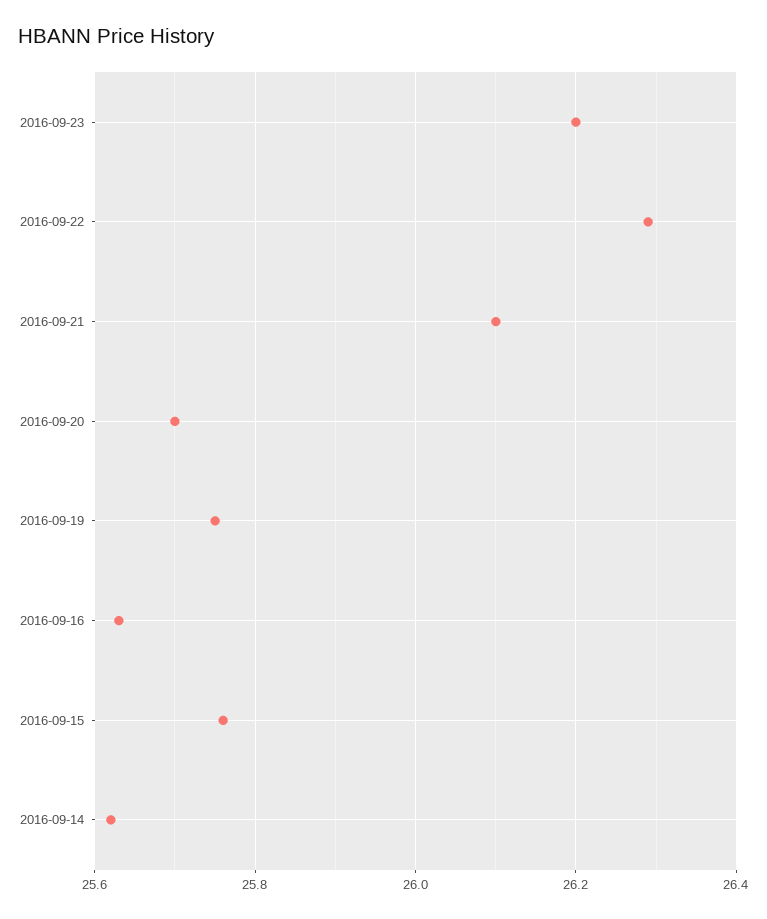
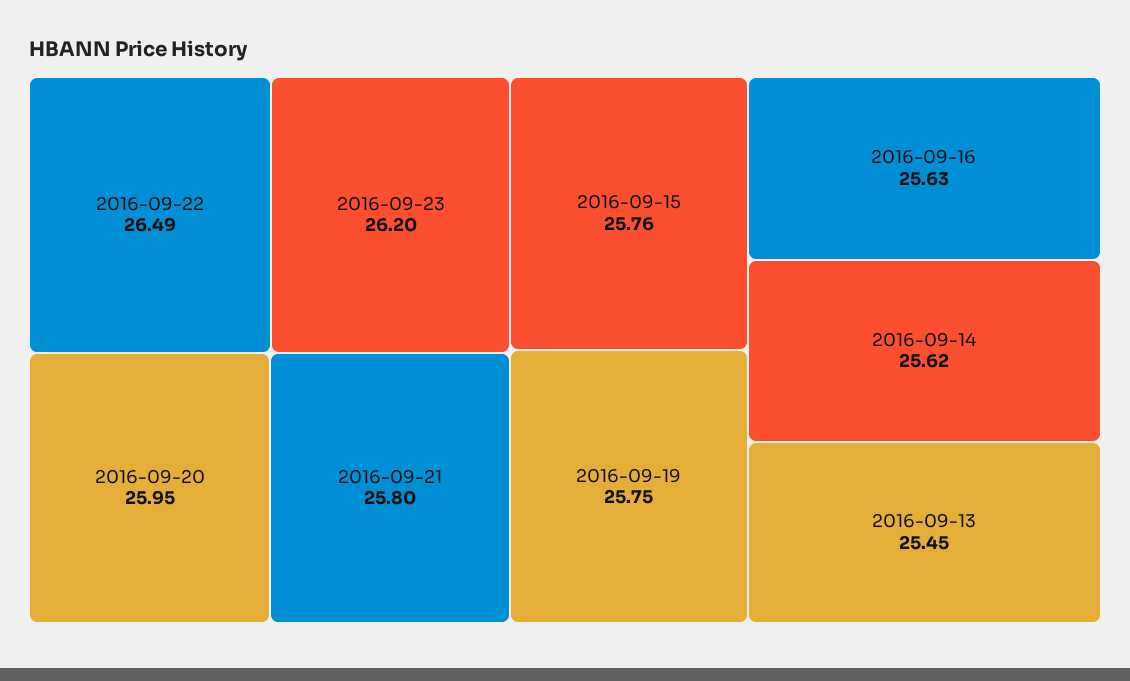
2016-09-22: 26.3 -> 26.49
2016-09-21: 26.1 -> 25.8
2016-09-20: 25.7 -> 25.95
2016-09-13: none -> 25.45

